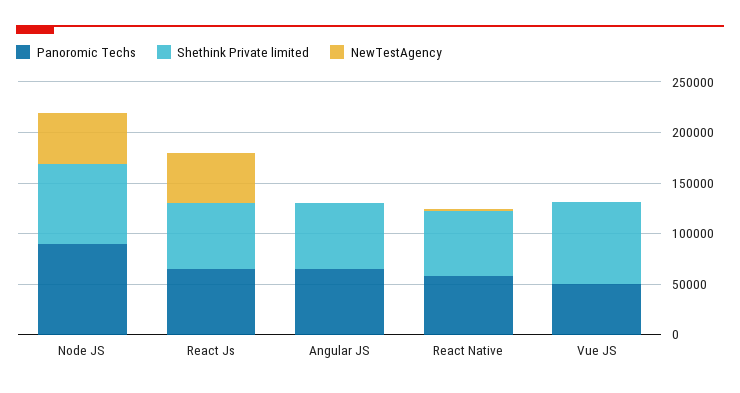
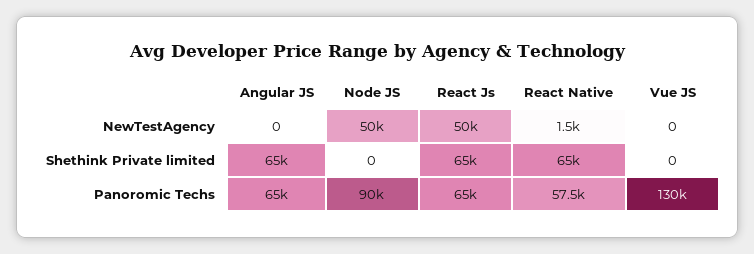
Shethink Private limited, Node JS: 80000 -> 0
Panoromic Techs, Vue JS: 50000 -> 130000
Shethink Private limited, Vue JS: 80000 -> 0

